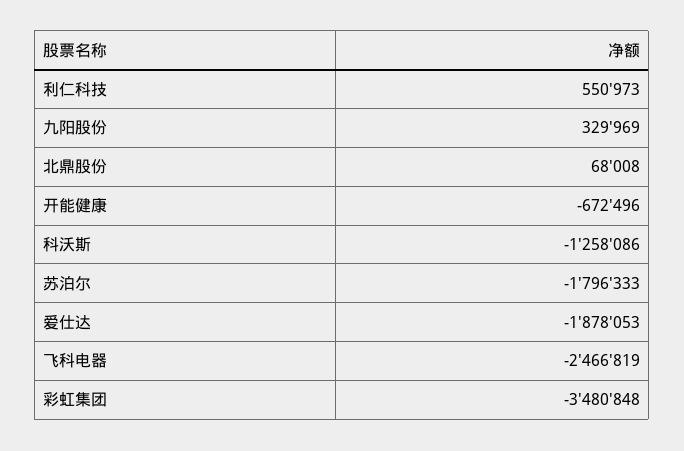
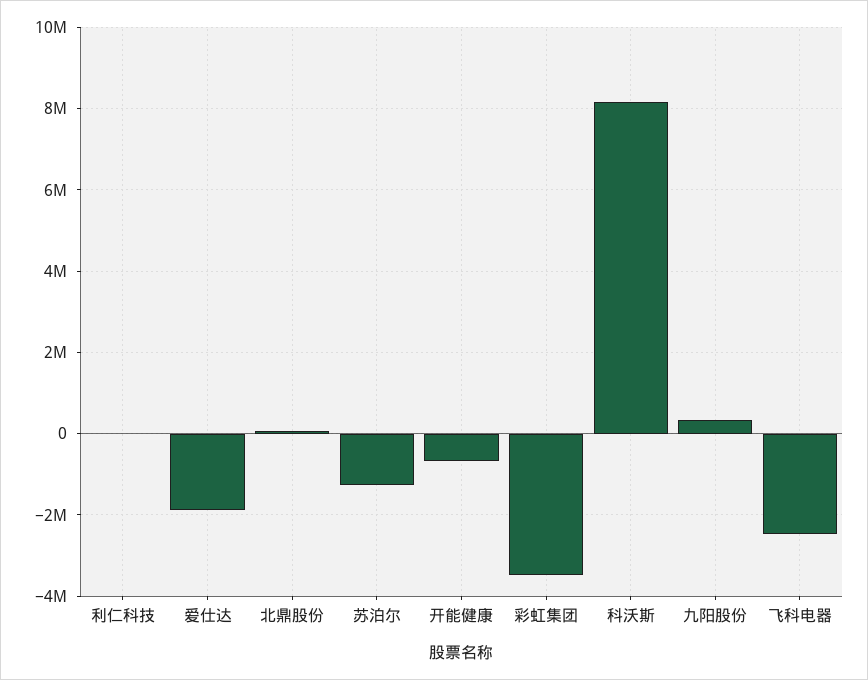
利仁科技: 550973 -> 0
科沃斯: -1258086 -> 8200000
苏泊尔: -1796333 -> -1200000

